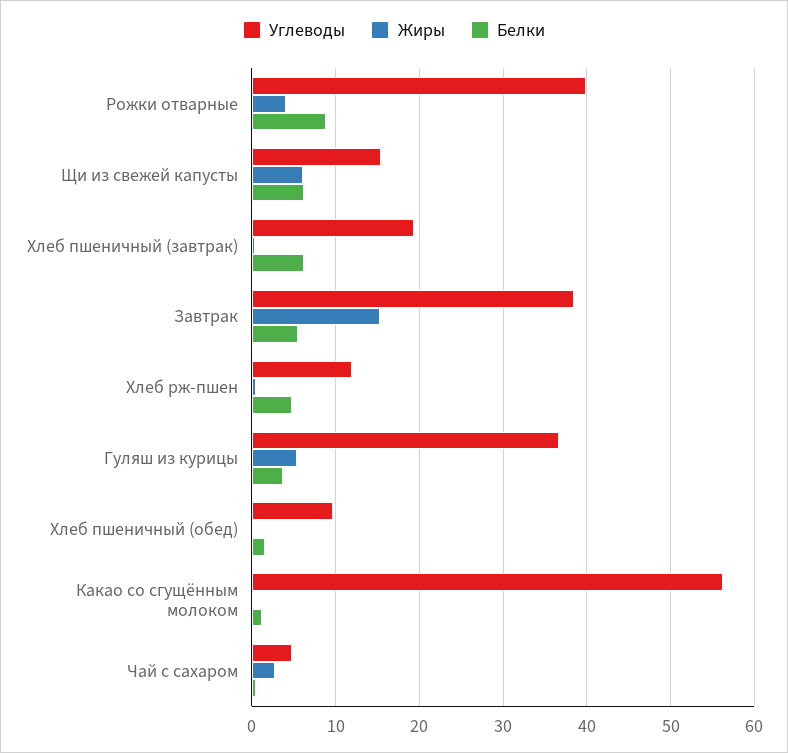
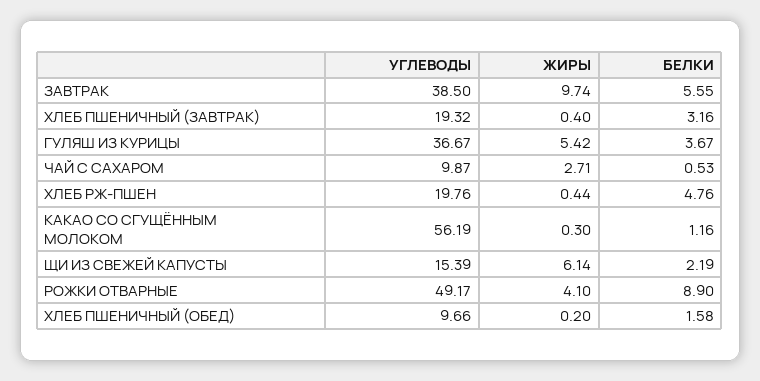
Углеводы, Рожки отварные: 40 -> 49.17
Белки, Щи из свежей капусты: 6 -> 2.19
Белки, Хлеб пшеничный (завтрак): 6 -> 3.16
Жиры, Завтрак: 15 -> 9.74
Углеводы, Хлеб рж-пшен: 12 -> 19.76
Углеводы, Чай с сахаром: 5 -> 9.87

